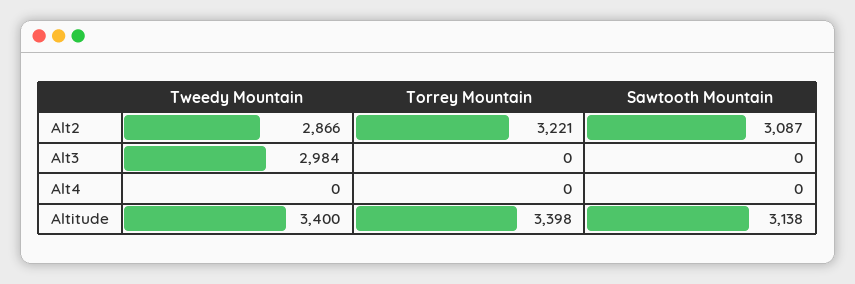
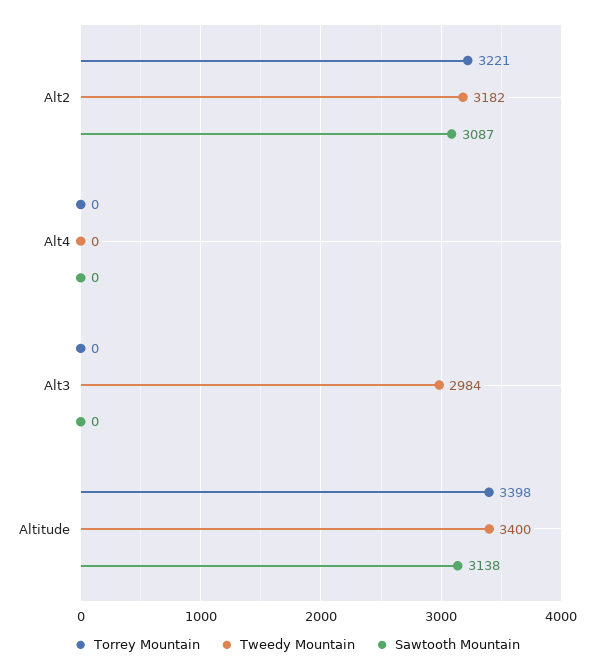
Tweedy Mountain, Alt2: 2866 -> 3182

